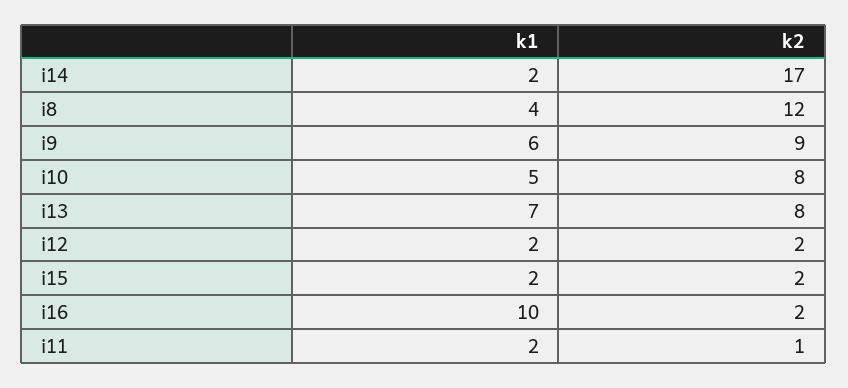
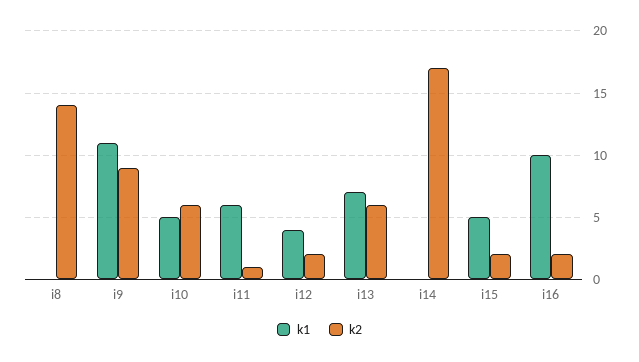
k1, i14: 2 -> 0
k1, i8: 4 -> 0
k2, i8: 12 -> 14
k1, i9: 6 -> 11
k2, i10: 8 -> 6
k2, i13: 8 -> 6
k1, i12: 2 -> 4
k1, i15: 2 -> 5
k1, i11: 2 -> 6

